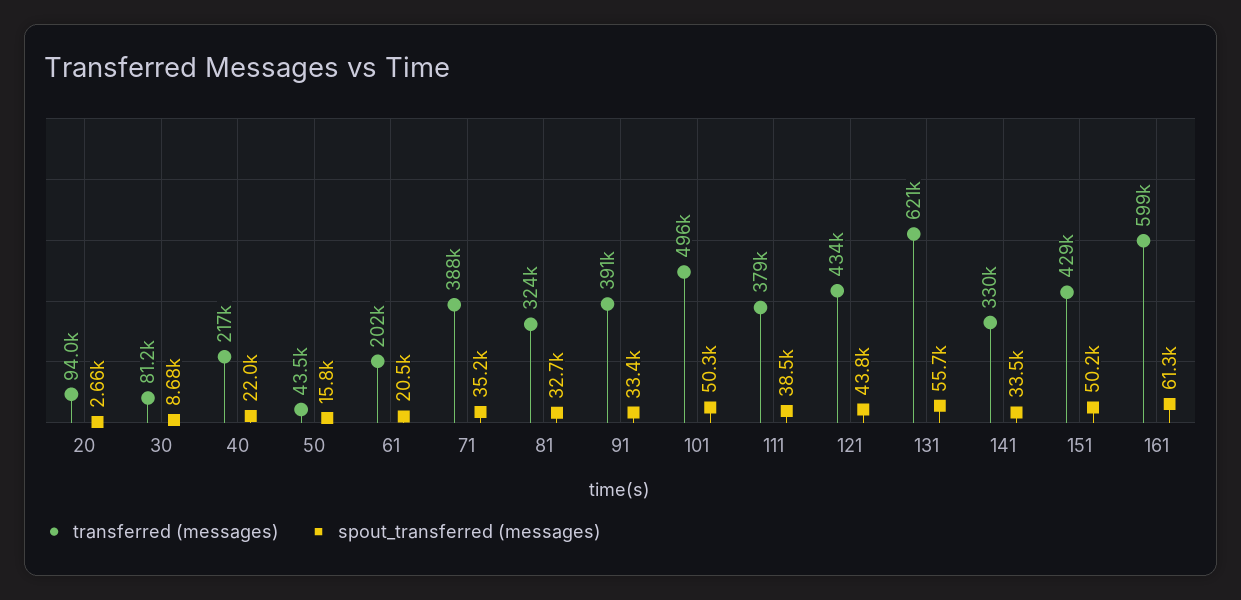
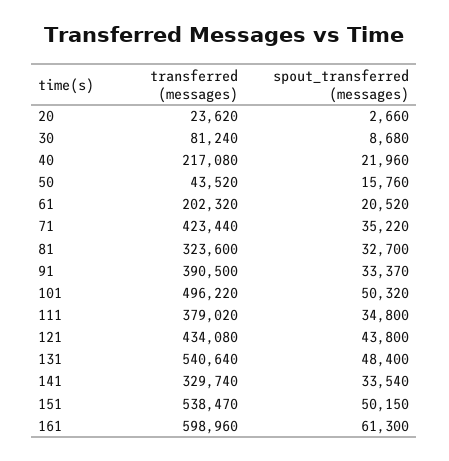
transferred (messages), 20: 94000 -> 23620
transferred (messages), 71: 388000 -> 423440
spout_transferred (messages), 111: 38500 -> 34800
transferred (messages), 131: 621000 -> 540640
spout_transferred (messages), 131: 55700 -> 48400
transferred (messages), 151: 429000 -> 538470

